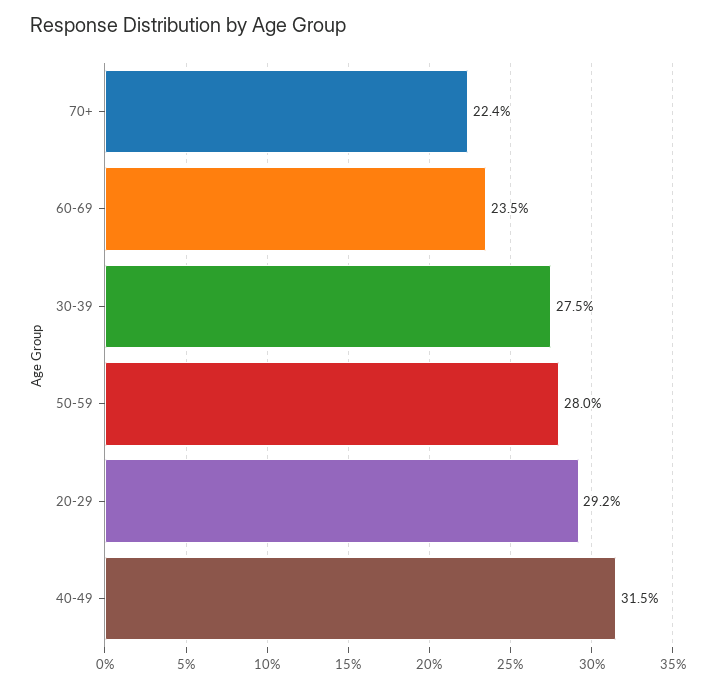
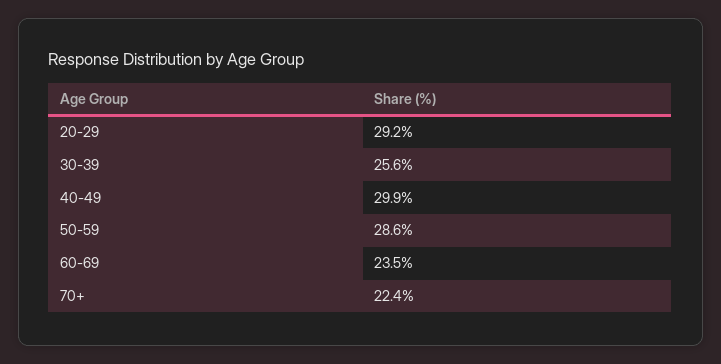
30-39: 27.5 -> 25.6
50-59: 28 -> 28.6
40-49: 31.5 -> 29.9

